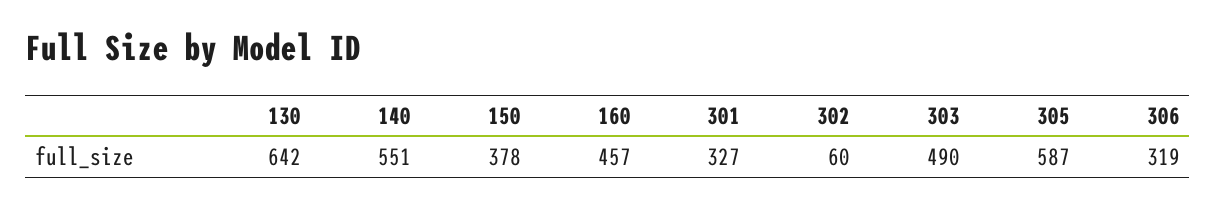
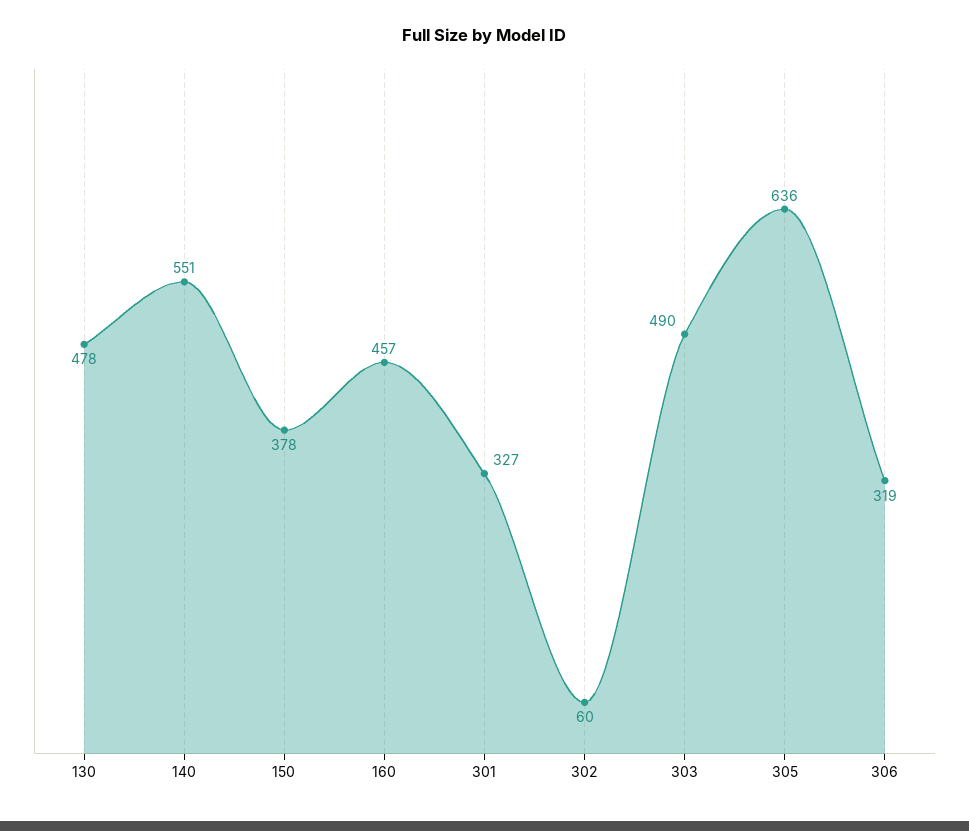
130: 642 -> 478
305: 587 -> 636

